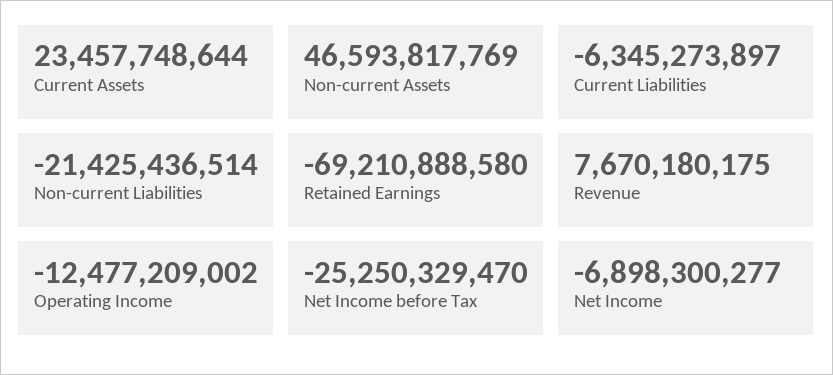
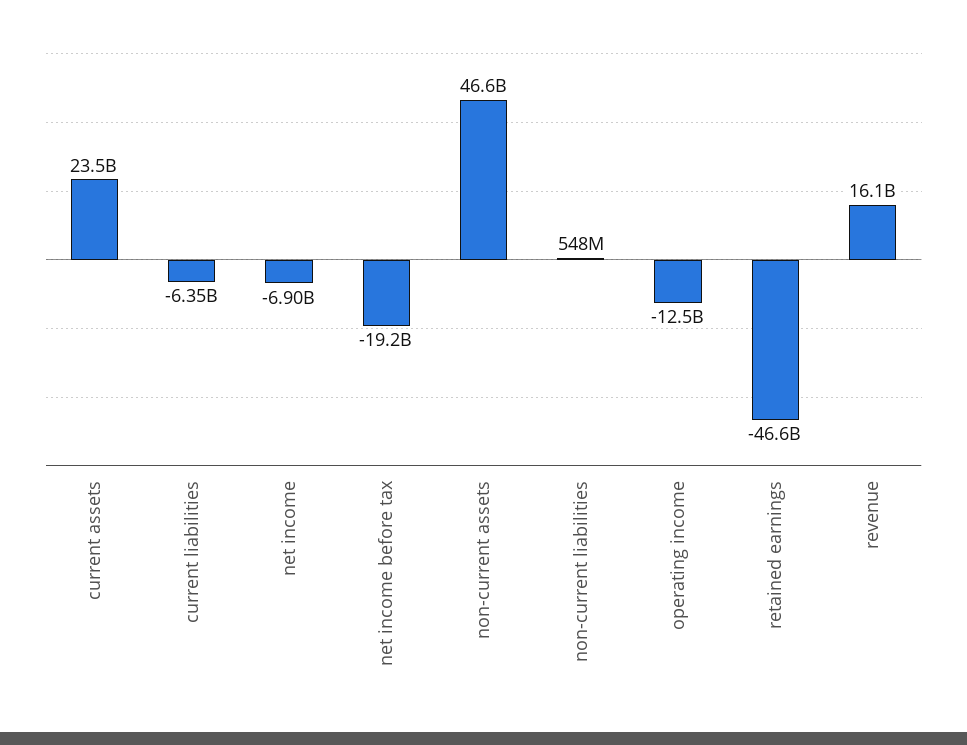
Non-current Liabilities: -21425436514 -> 548000000
Retained Earnings: -69210888580 -> -46600000000
Revenue: 7670180175 -> 16100000000
Net Income before Tax: -25250329470 -> -19200000000

